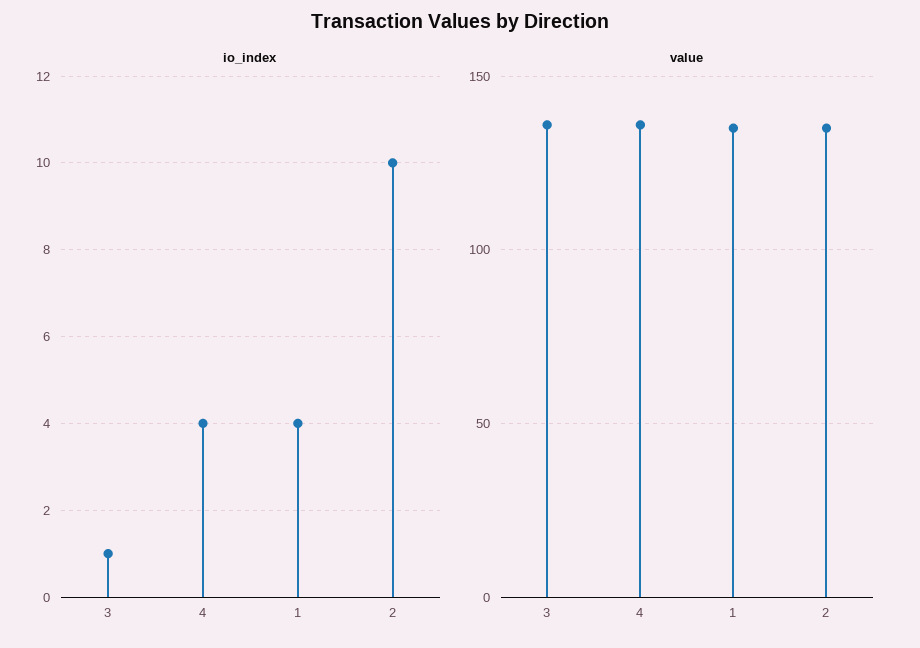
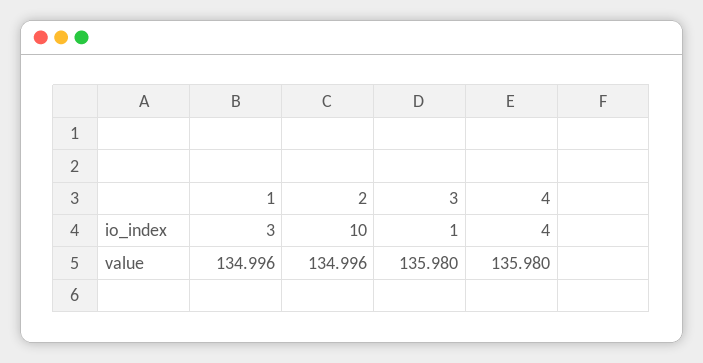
io_index, 1: 4 -> 3

